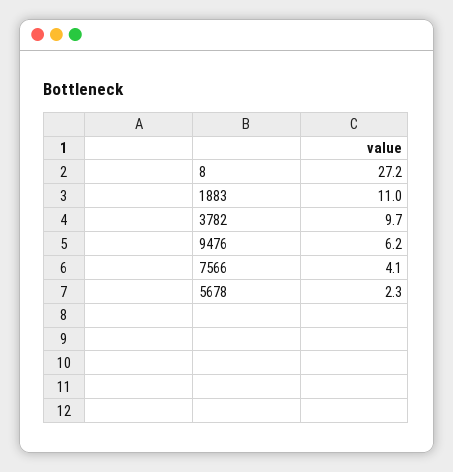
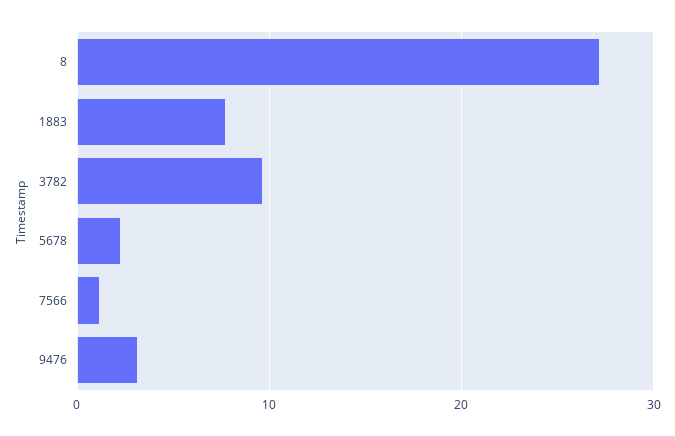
1883: 11 -> 8
9476: 6.2 -> 3
7566: 4.1 -> 1

